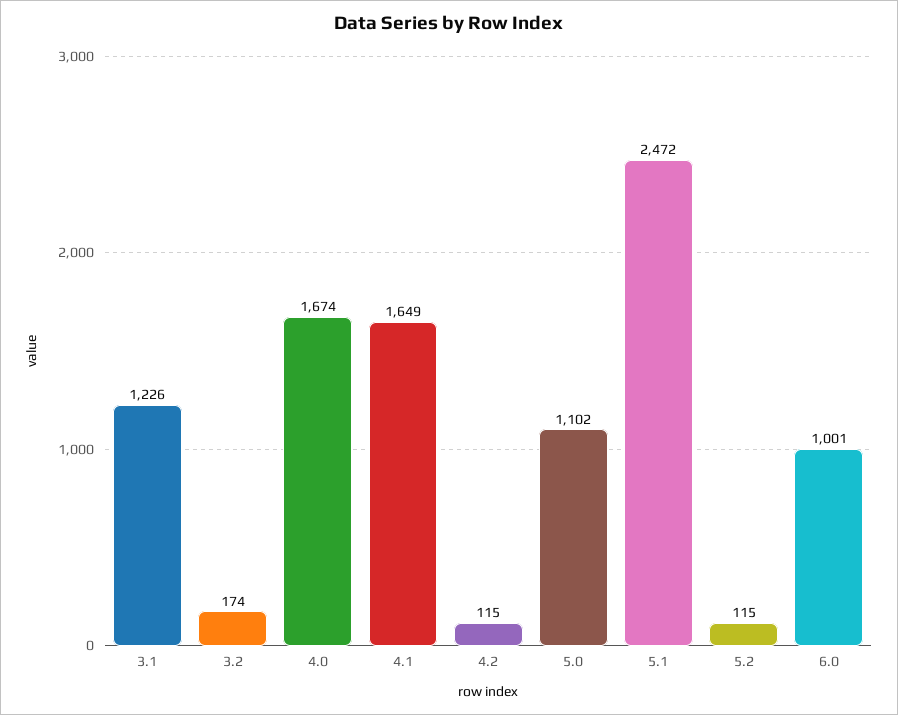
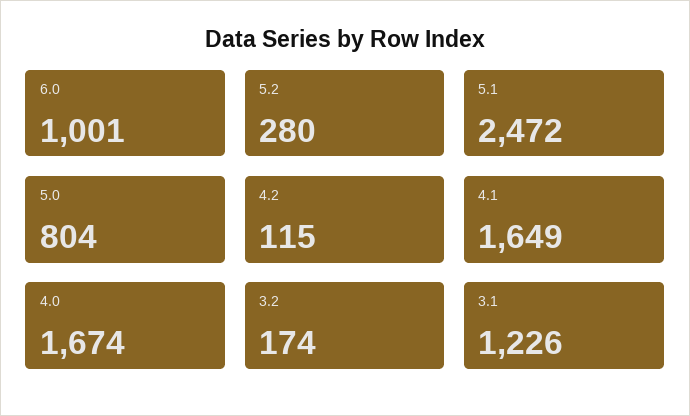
5.0: 1102 -> 804
5.2: 115 -> 280

